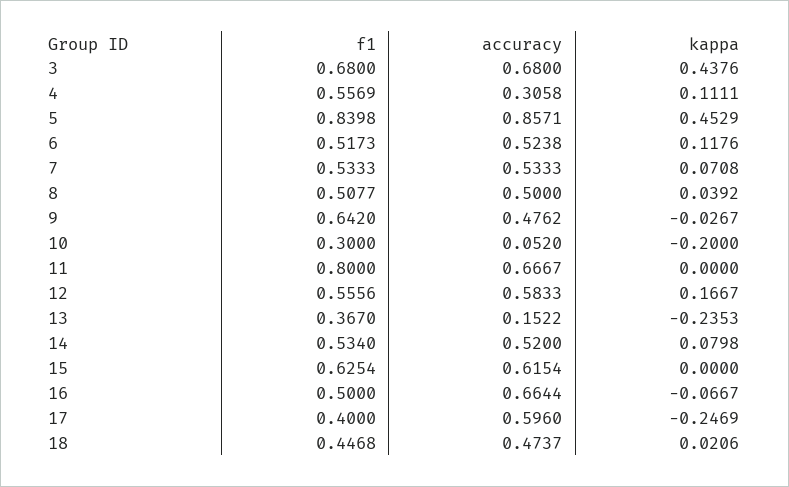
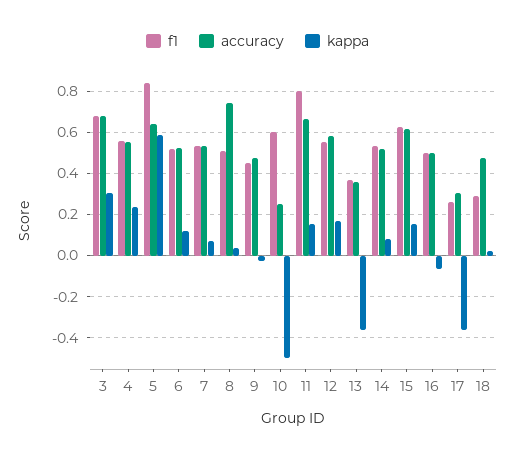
kappa, 3: 0.4376 -> 0.3
accuracy, 4: 0.3058 -> 0.55
kappa, 4: 0.1111 -> 0.25
accuracy, 5: 0.8571 -> 0.65
kappa, 5: 0.4529 -> 0.6
accuracy, 8: 0.5 -> 0.75
f1, 9: 0.642 -> 0.45
f1, 10: 0.3 -> 0.6
accuracy, 10: 0.052 -> 0.25
kappa, 10: -0.2 -> -0.5
kappa, 11: 0 -> 0.15
accuracy, 13: 0.1522 -> 0.35
kappa, 13: -0.2353 -> -0.35
kappa, 15: 0 -> 0.15
accuracy, 16: 0.6644 -> 0.5
f1, 17: 0.4 -> 0.25
accuracy, 17: 0.596 -> 0.3
kappa, 17: -0.2469 -> -0.35
f1, 18: 0.4468 -> 0.3

